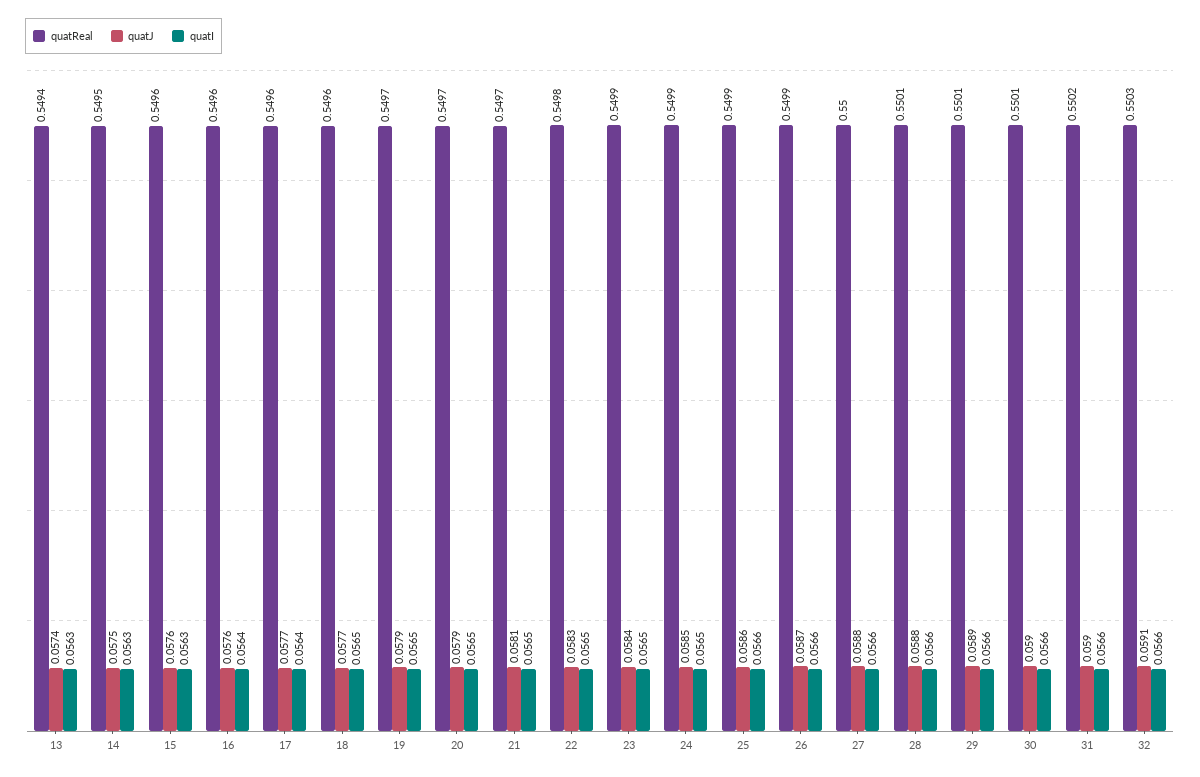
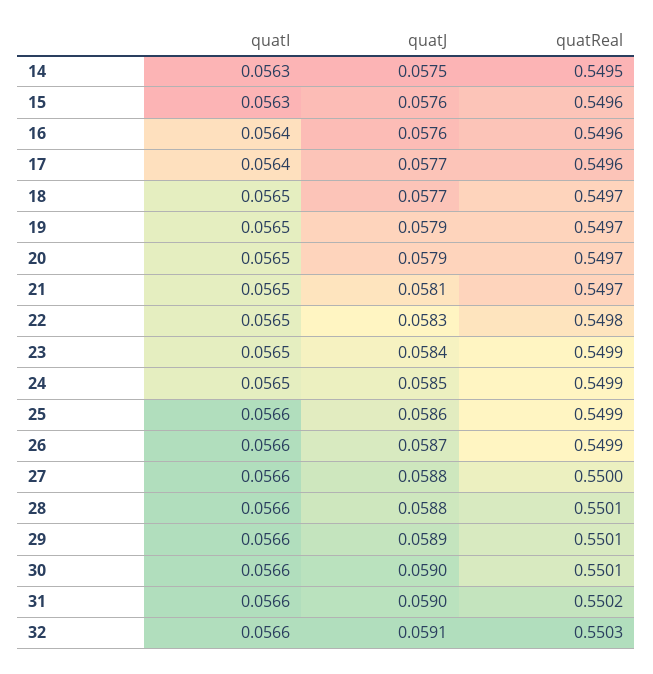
quatReal, 13: 0.5494 -> none
quatJ, 13: 0.0574 -> none
quatI, 13: 0.0563 -> none
quatReal, 18: 0.5496 -> 0.5497

